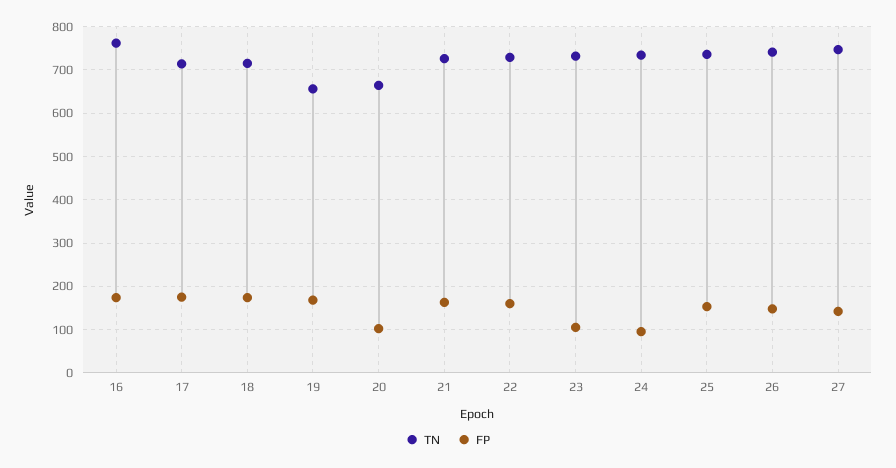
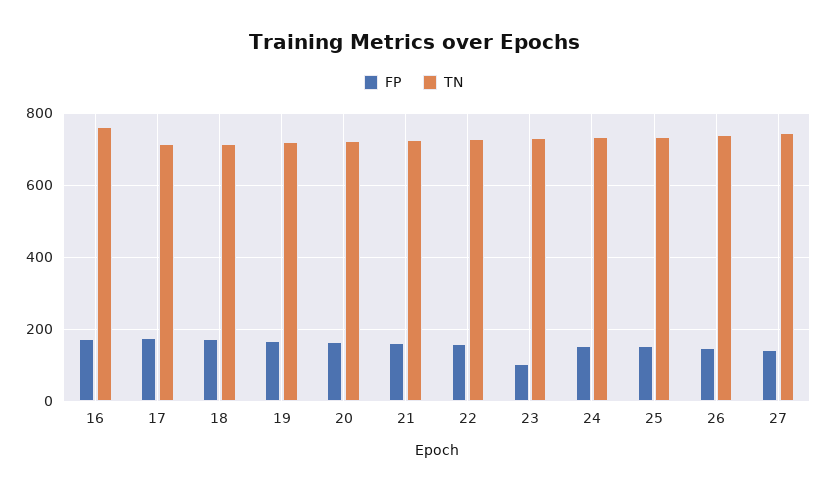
TN, 19: 660 -> 720
TN, 20: 660 -> 720
FP, 20: 100 -> 160
FP, 24: 100 -> 160

